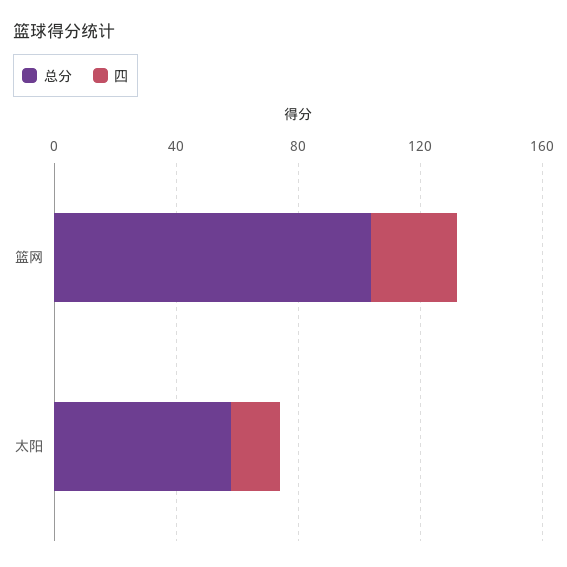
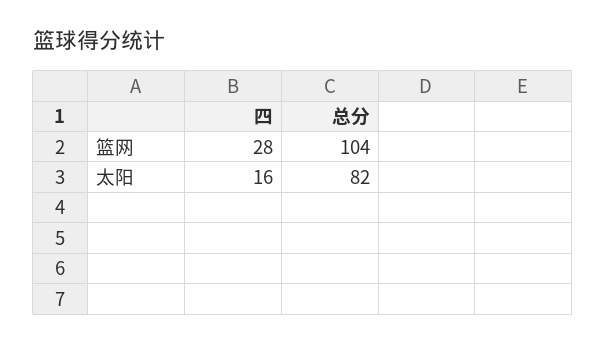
总分, 太阳: 60 -> 82

